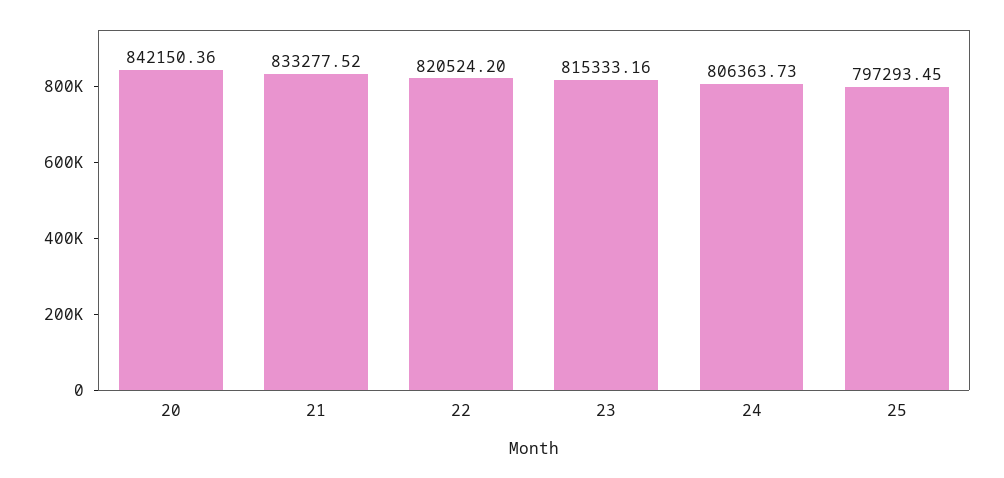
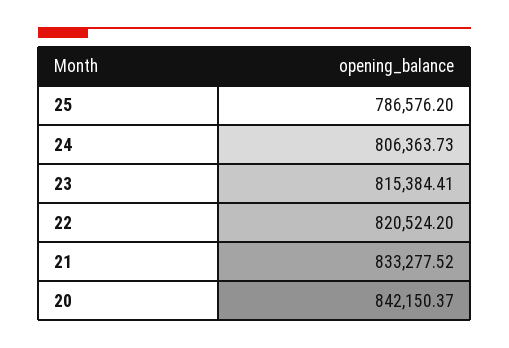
20: 842150.36 -> 842150.37
23: 815333.16 -> 815384.41
25: 797293.45 -> 786576.2

